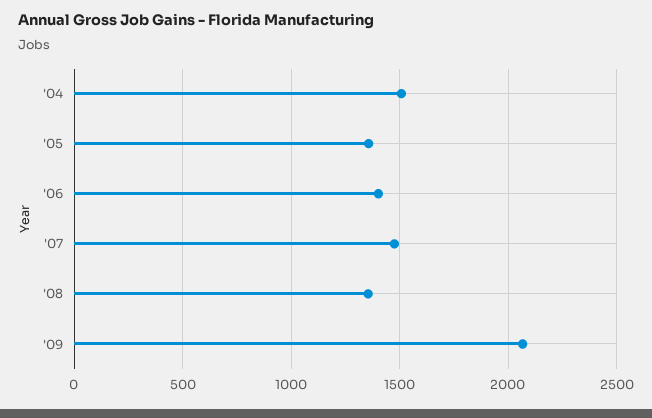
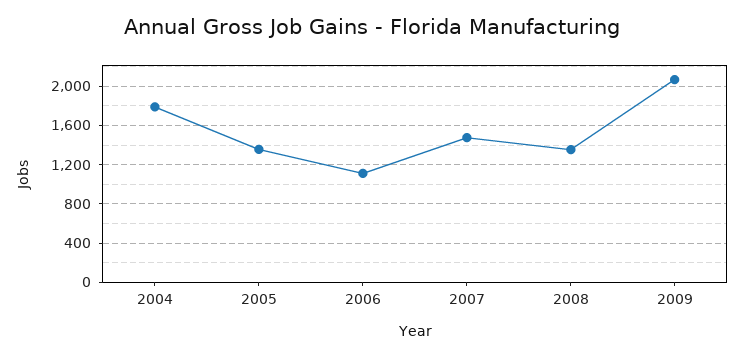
'04: 1500 -> 1800
'06: 1400 -> 1100

